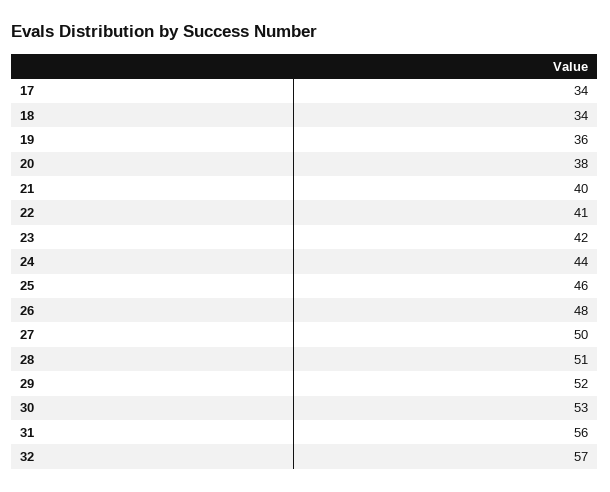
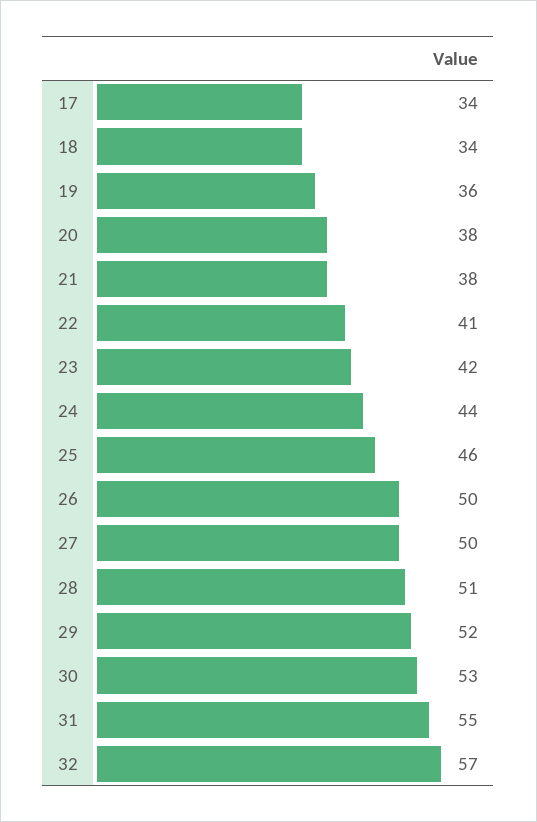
21: 40 -> 38
26: 48 -> 50
31: 56 -> 55

